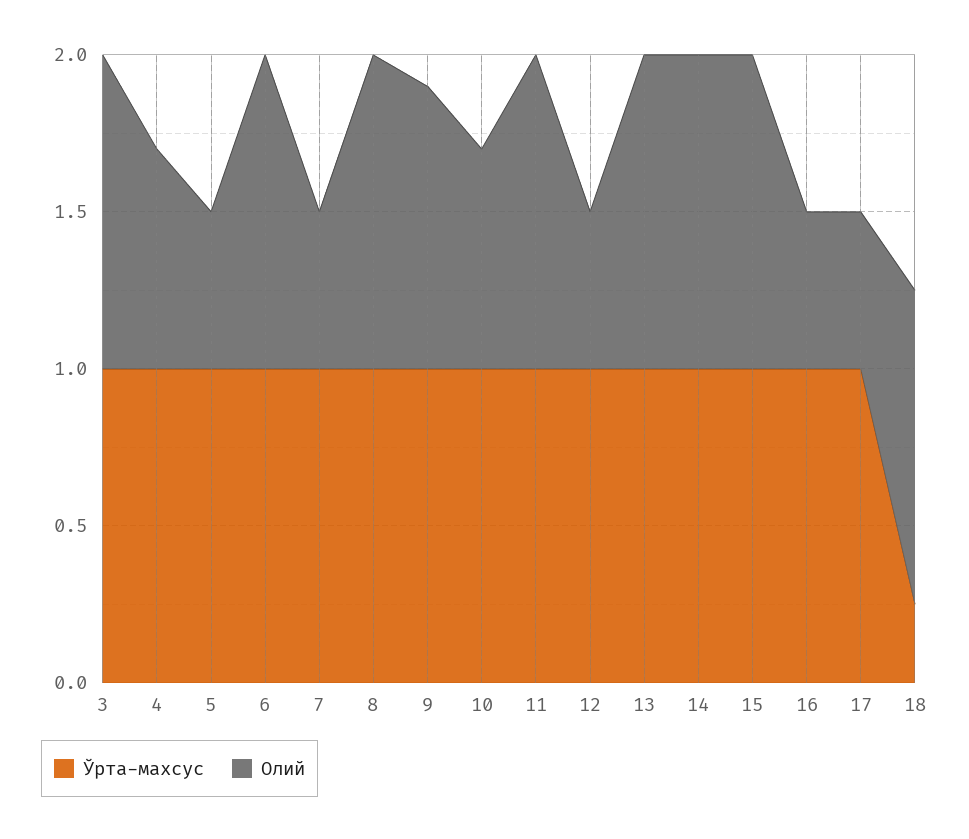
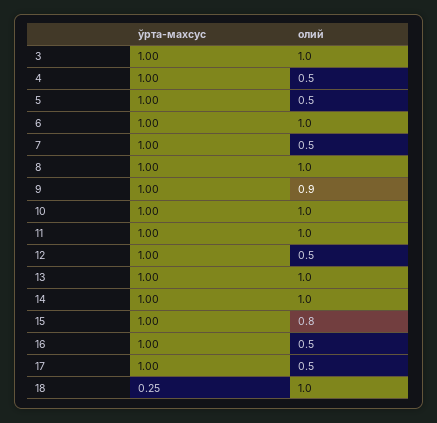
Олий, 4: 0.7 -> 0.5
Олий, 10: 0.7 -> 1
Олий, 15: 1 -> 0.8

